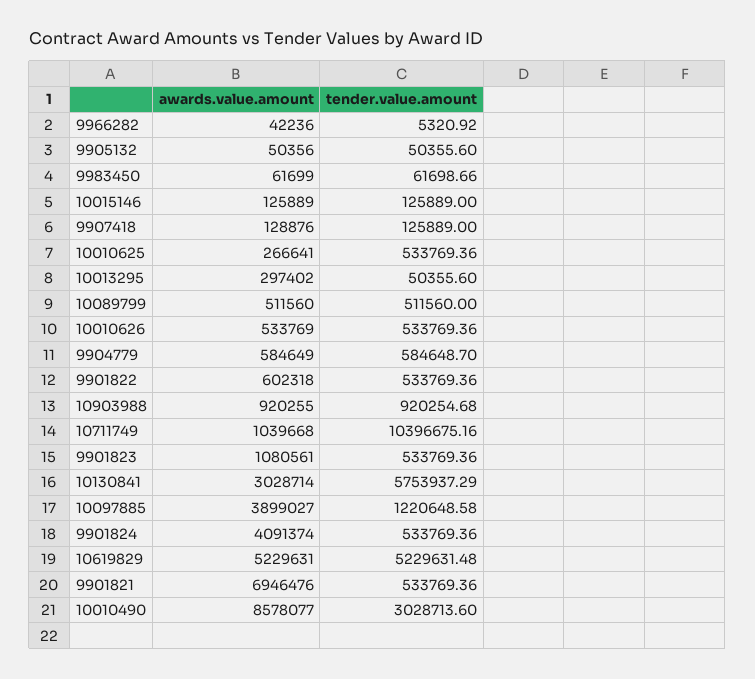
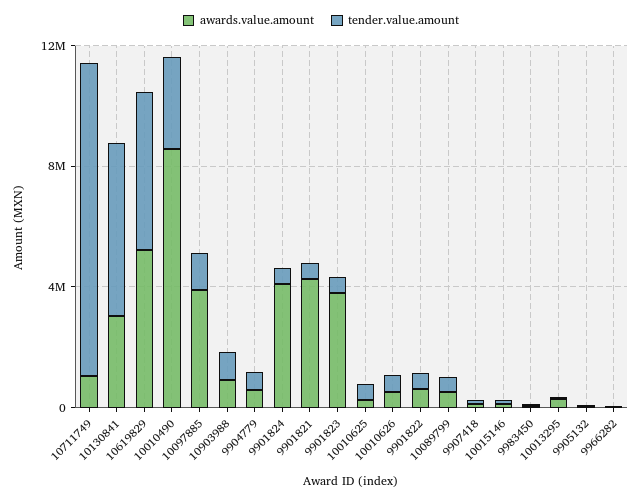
awards.value.amount, 9901823: 1080561 -> 4000000
awards.value.amount, 9901821: 6946476 -> 4000000

